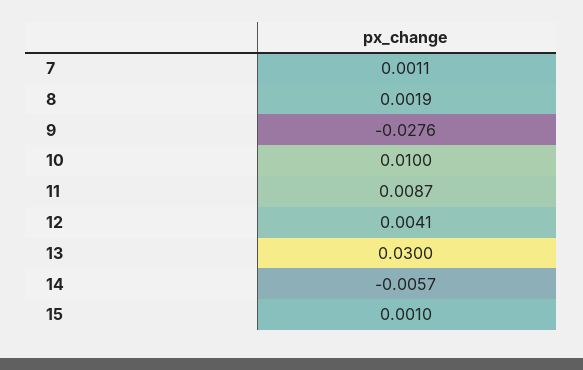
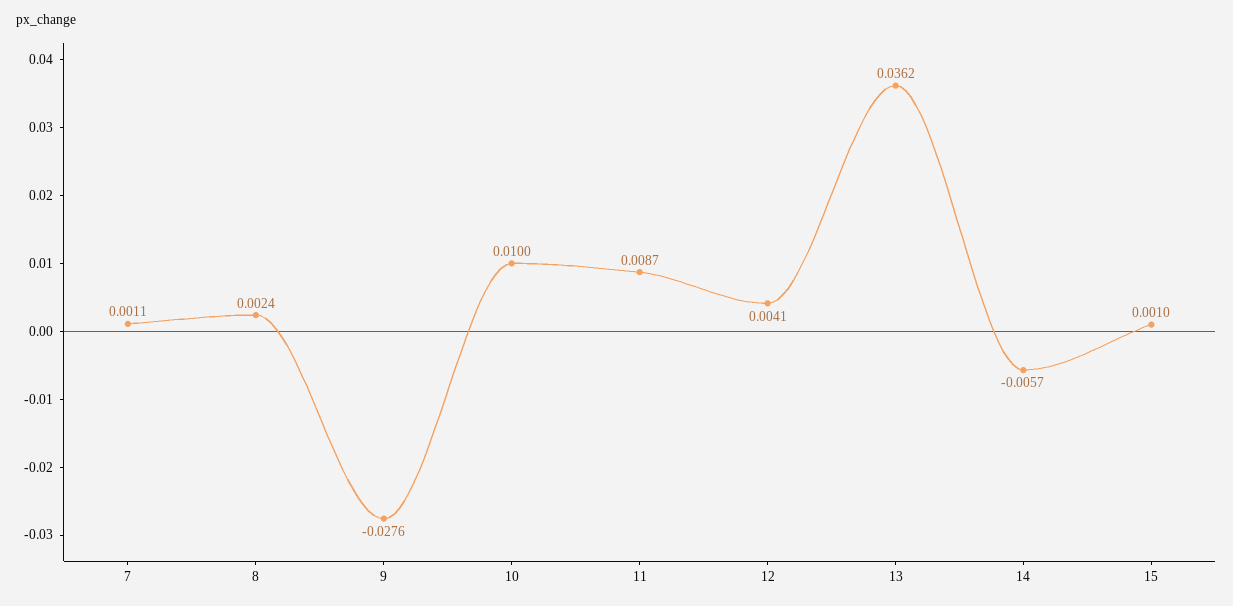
8: 0.0019 -> 0.0024
13: 0.03 -> 0.0362

